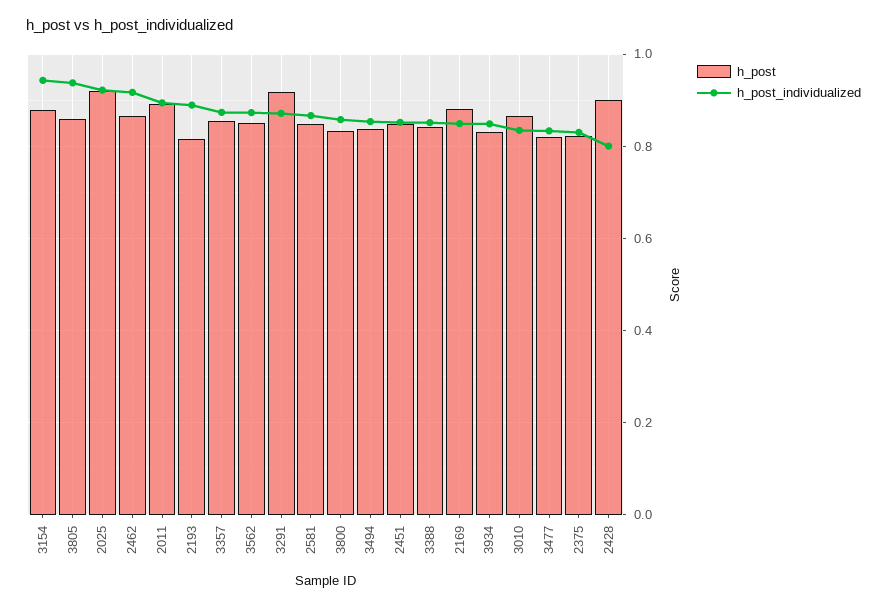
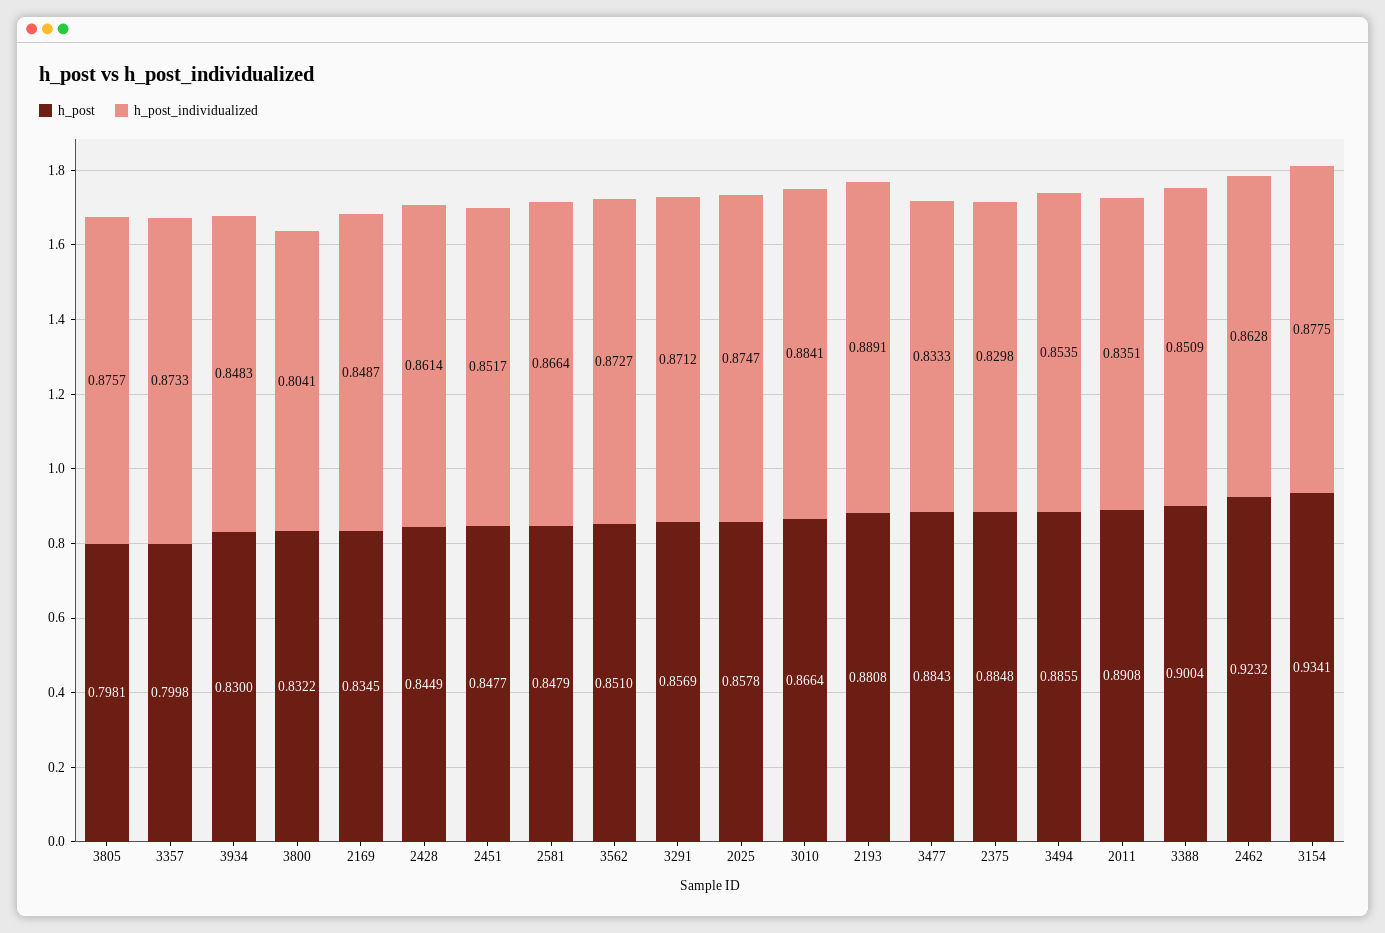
h_post, 3154: 0.88 -> 0.9341
h_post_individualized, 3154: 0.94 -> 0.8775
h_post, 3805: 0.86 -> 0.7981
h_post_individualized, 3805: 0.94 -> 0.8757
h_post, 2025: 0.92 -> 0.8578
h_post_individualized, 2025: 0.92 -> 0.8747
h_post, 2462: 0.86 -> 0.9232
h_post_individualized, 2462: 0.92 -> 0.8628
h_post_individualized, 2011: 0.9 -> 0.8351
h_post, 2193: 0.82 -> 0.8808
h_post, 3357: 0.86 -> 0.7998
h_post, 3291: 0.92 -> 0.8569
h_post_individualized, 3800: 0.86 -> 0.8041
h_post, 3494: 0.84 -> 0.8855
h_post, 3388: 0.84 -> 0.9004
h_post, 2169: 0.88 -> 0.8345
h_post_individualized, 3010: 0.84 -> 0.8841
h_post, 3477: 0.82 -> 0.8843
h_post, 2375: 0.82 -> 0.8848
h_post, 2428: 0.9 -> 0.8449
h_post_individualized, 2428: 0.8 -> 0.8614

